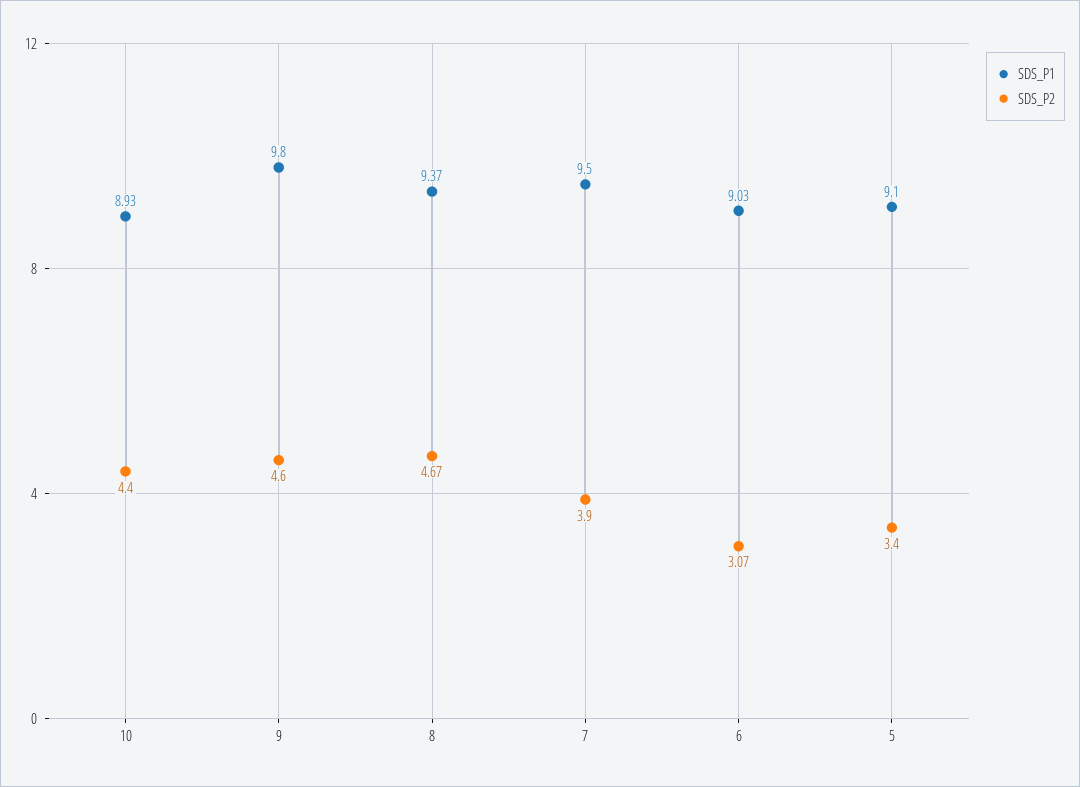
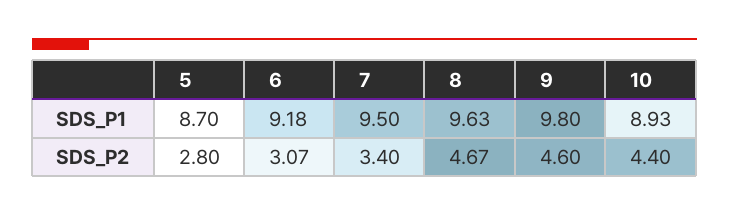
SDS_P1, 8: 9.37 -> 9.63
SDS_P2, 7: 3.9 -> 3.4
SDS_P1, 6: 9.03 -> 9.18
SDS_P1, 5: 9.1 -> 8.7
SDS_P2, 5: 3.4 -> 2.8

